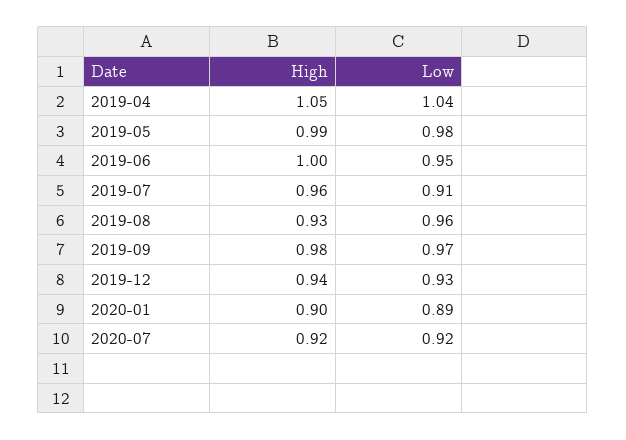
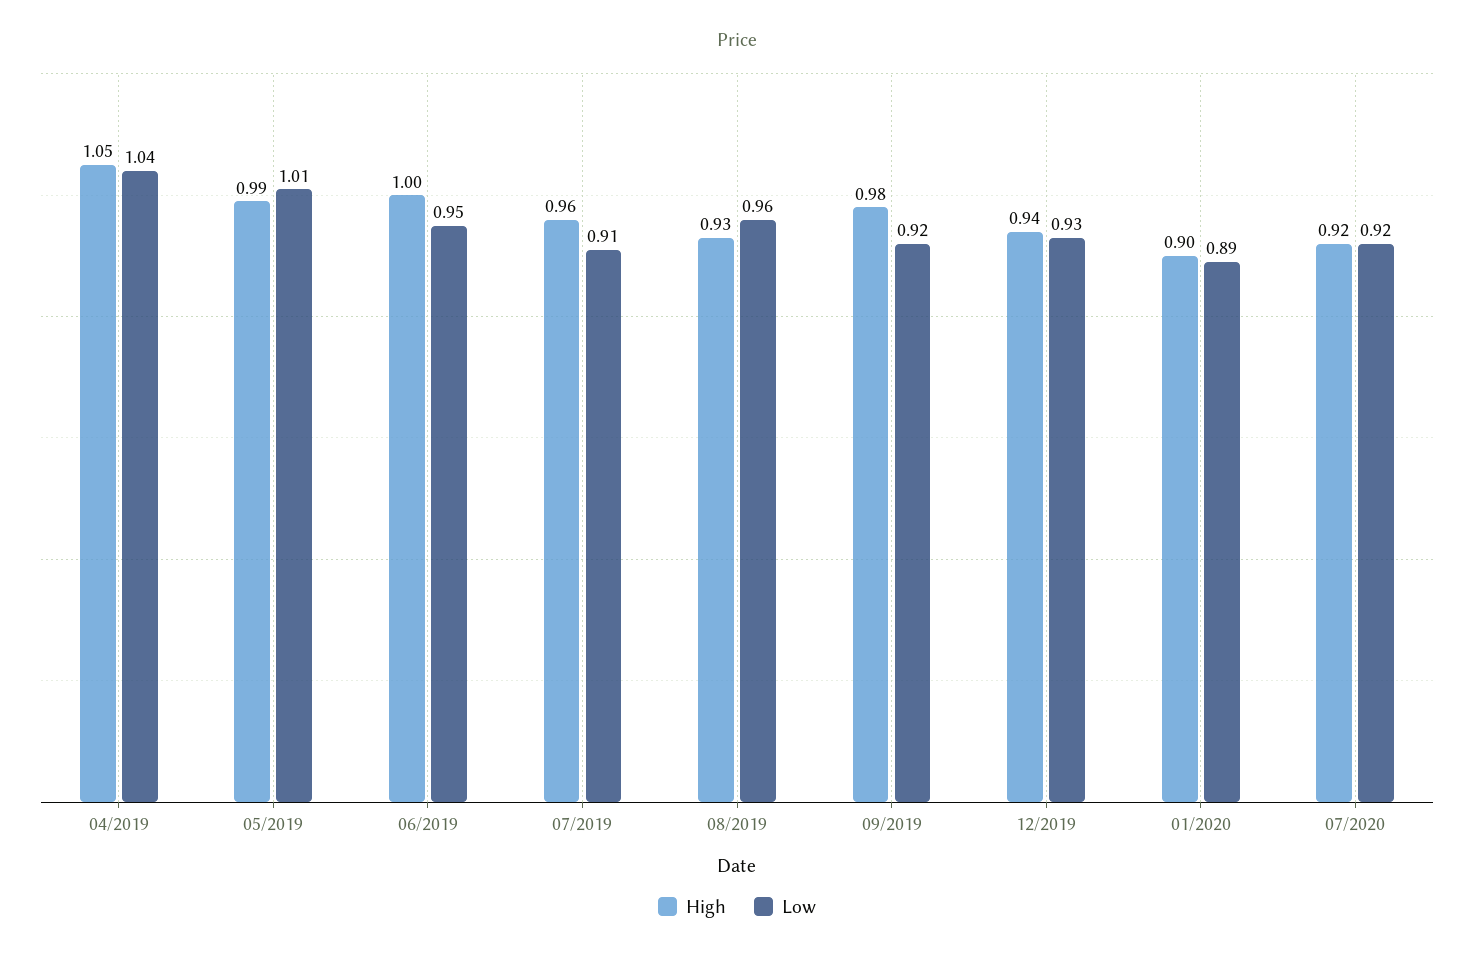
Low, 2019-05: 0.98 -> 1.01
Low, 2019-09: 0.97 -> 0.92

